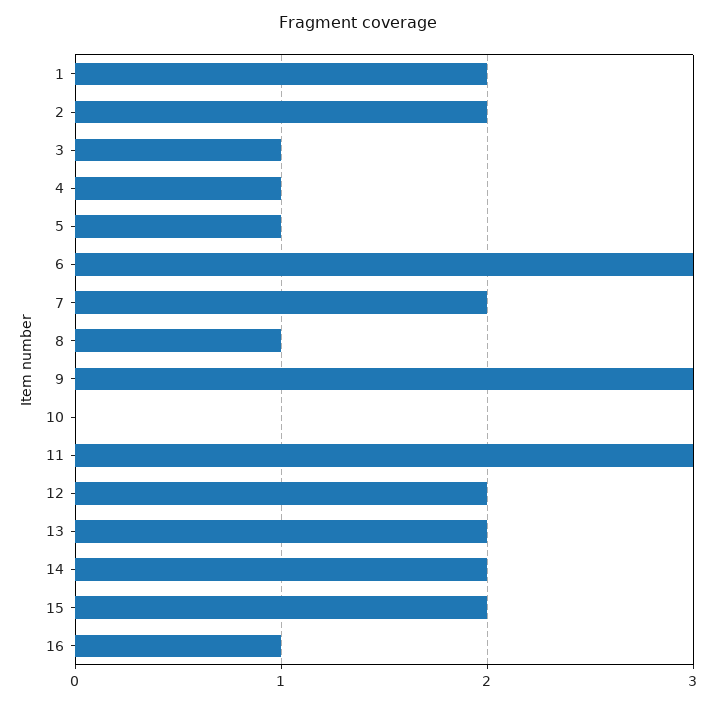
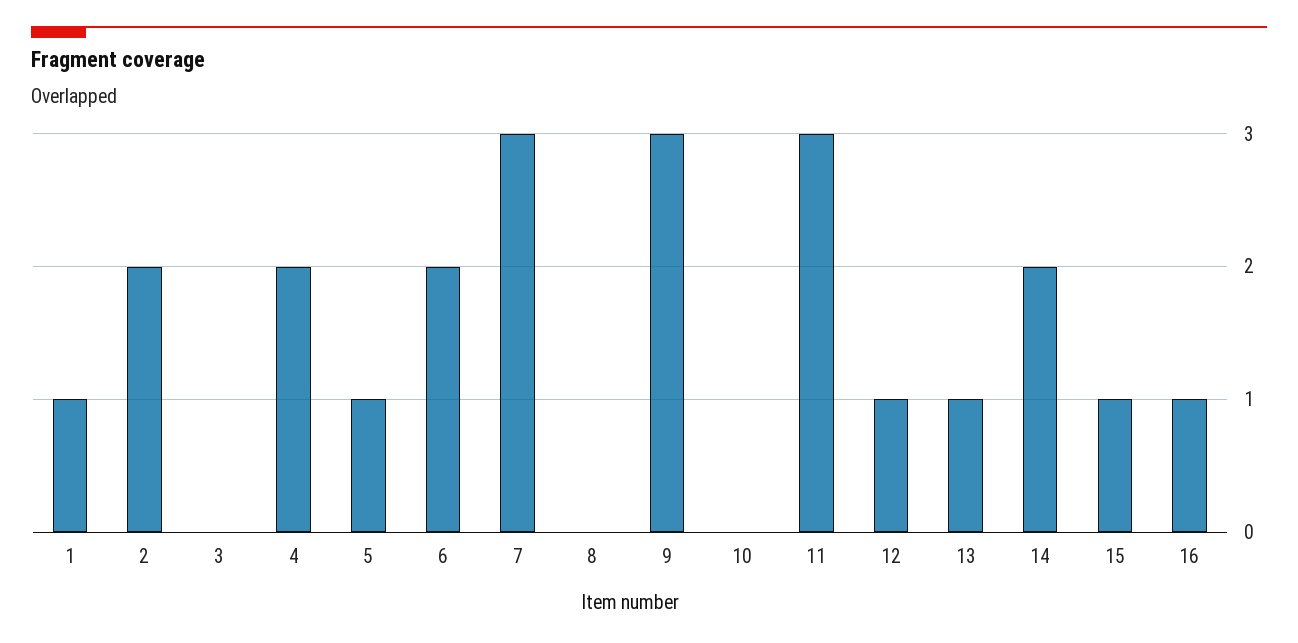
1: 2 -> 1
3: 1 -> 0
4: 1 -> 2
6: 3 -> 2
7: 2 -> 3
8: 1 -> 0
12: 2 -> 1
13: 2 -> 1
15: 2 -> 1

